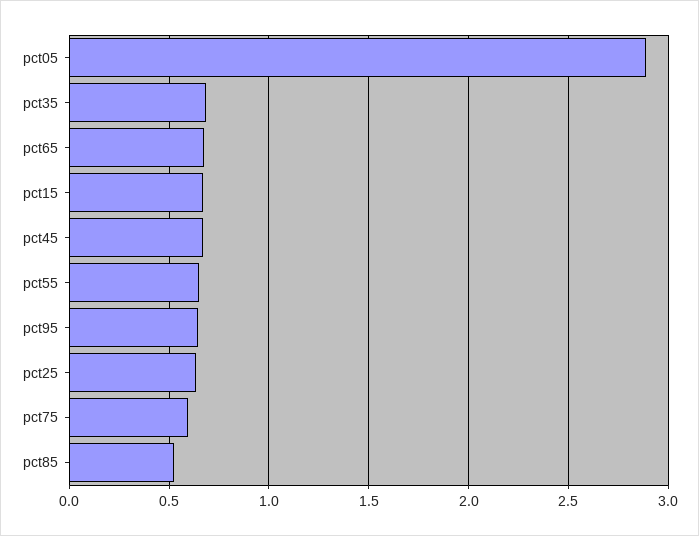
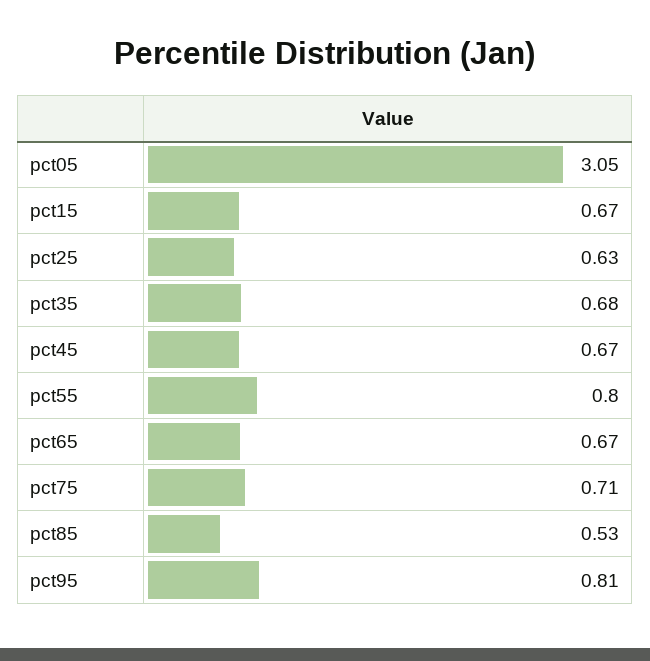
pct05: 2.9 -> 3.05
pct55: 0.65 -> 0.8
pct95: 0.65 -> 0.81
pct75: 0.6 -> 0.71

